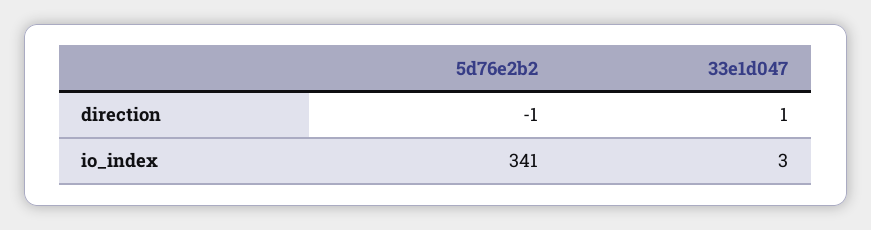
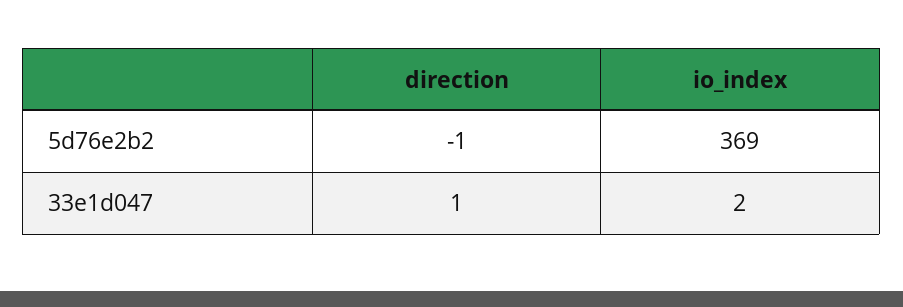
5d76e2b2, io_index: 341 -> 369
33e1d047, io_index: 3 -> 2

